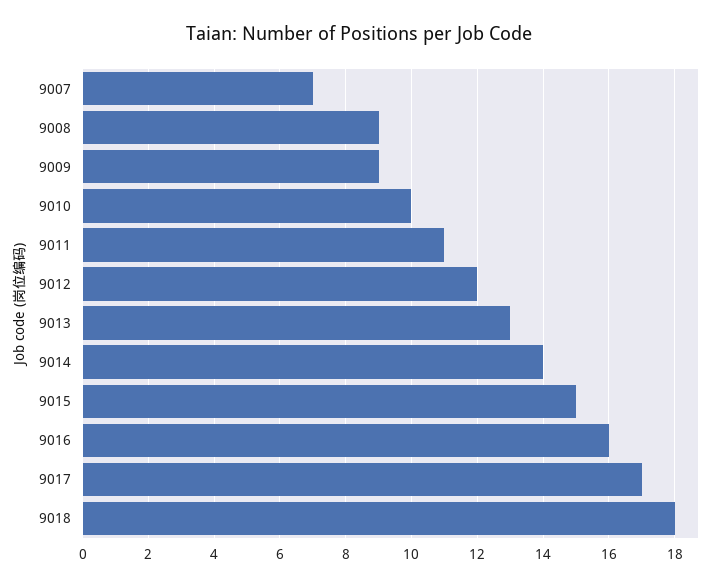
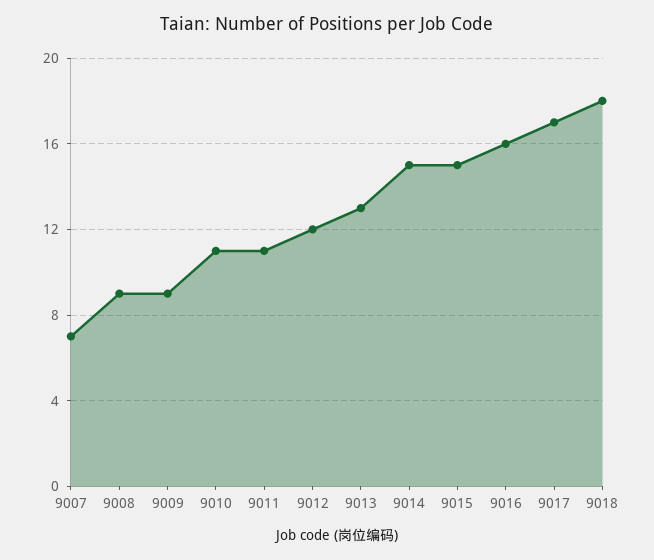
9010: 10 -> 11
9014: 14 -> 15

